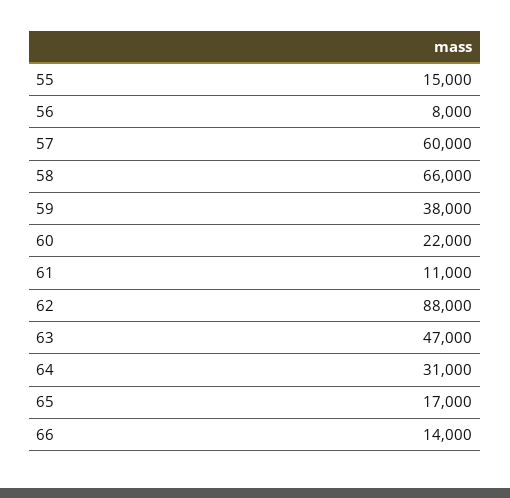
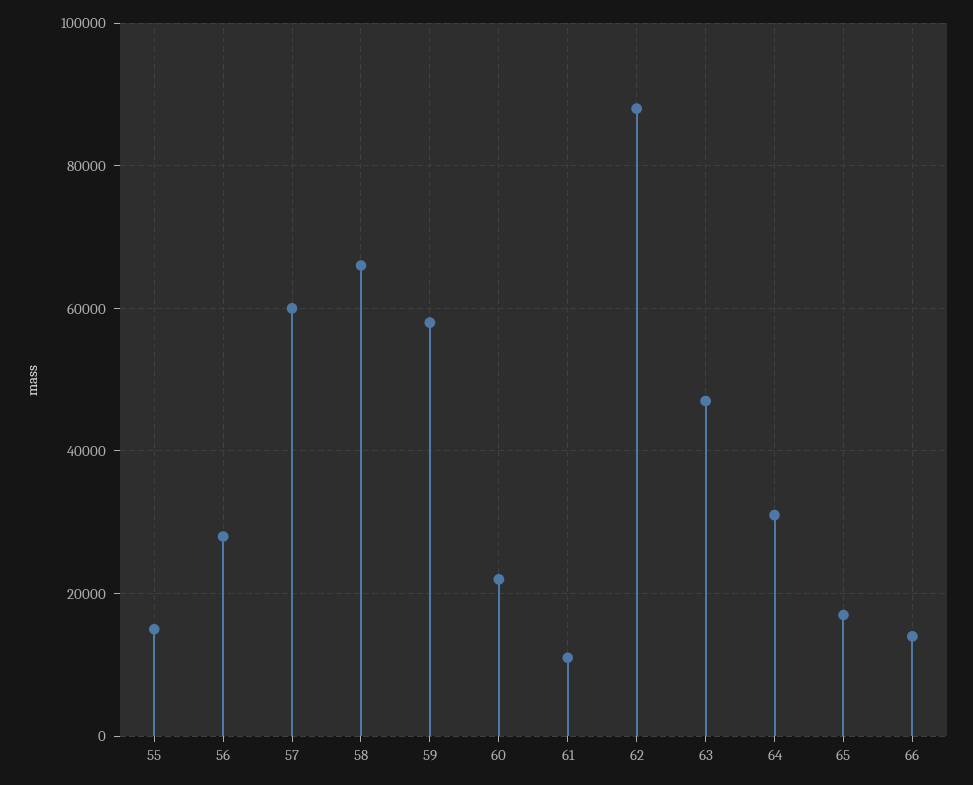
56: 8000 -> 28000
59: 38000 -> 58000

